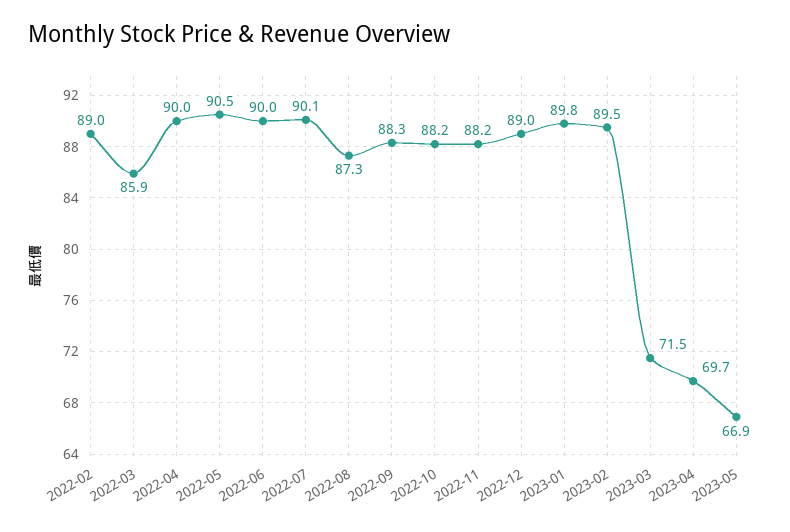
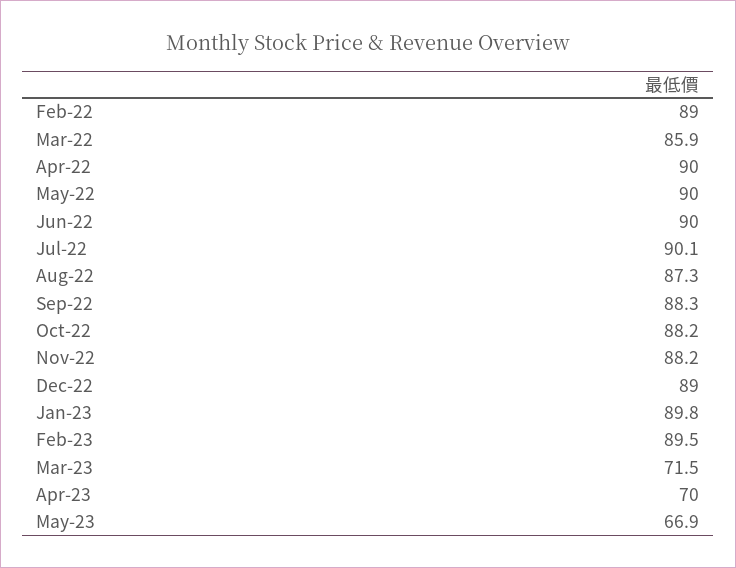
2022-05: 90.5 -> 90
2023-04: 69.7 -> 70

